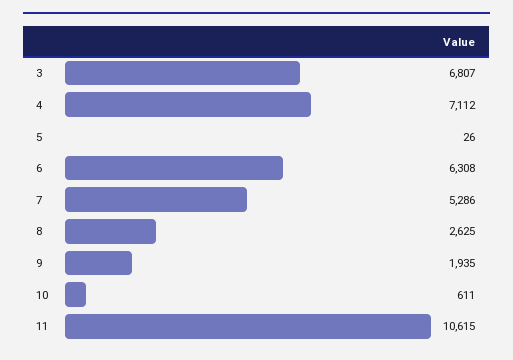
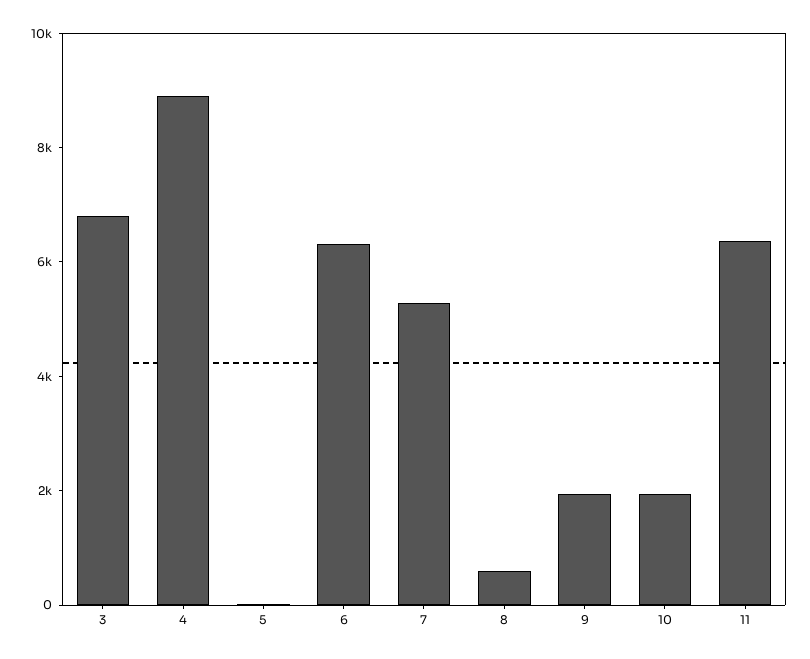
4: 7112 -> 9000
8: 2625 -> 500
10: 611 -> 2000
11: 10615 -> 6500

